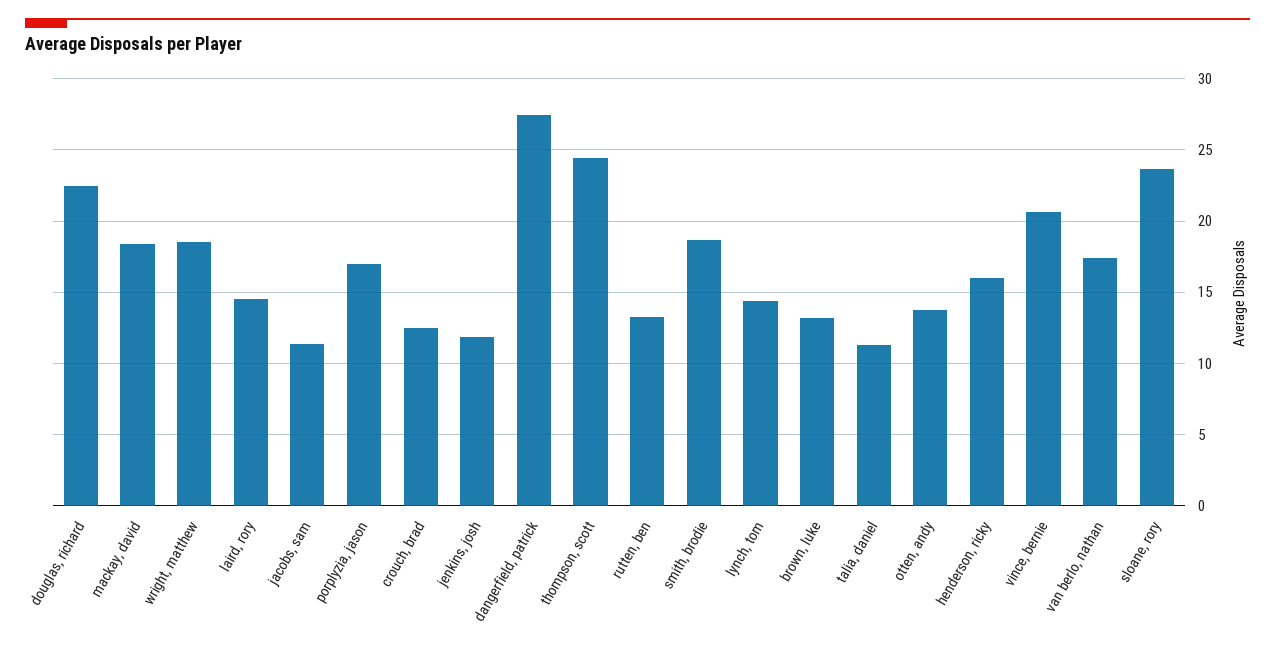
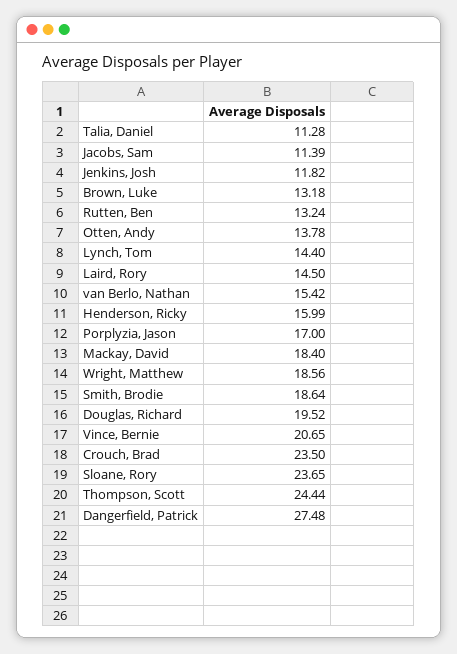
douglas, richard: 22.5 -> 19.52
crouch, brad: 12.5 -> 23.5
van berlo, nathan: 17.5 -> 15.42

